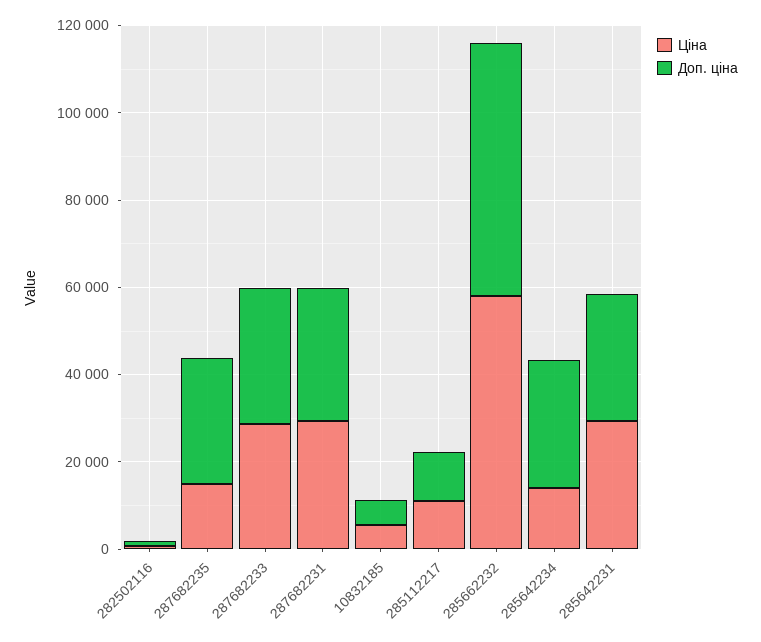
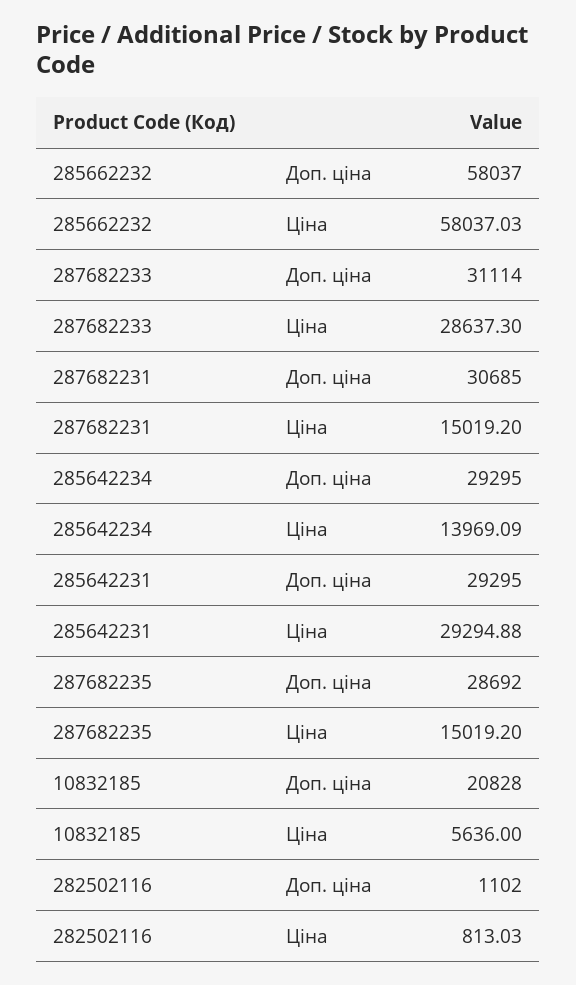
Ціна, 287682231: 30000 -> 15019.2
Доп. ціна, 10832185: 5000 -> 20828
Ціна, 285112217: 10000 -> none
Доп. ціна, 285112217: 10000 -> none

